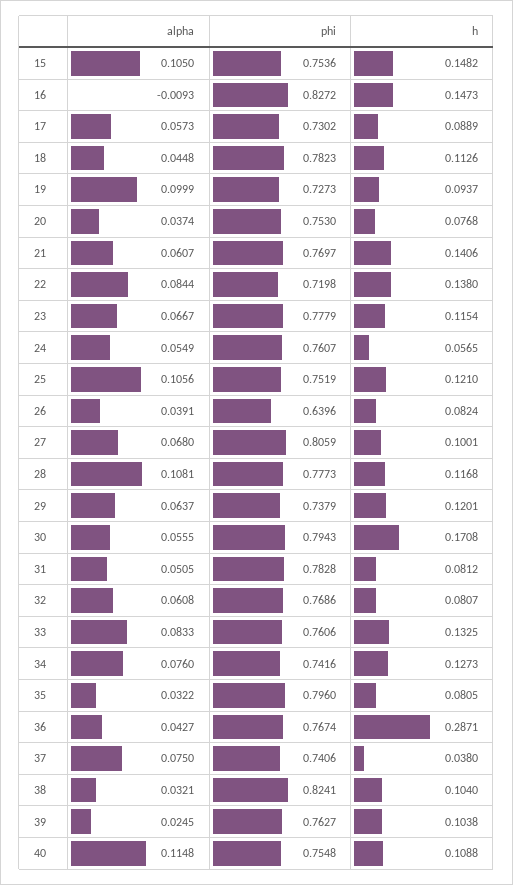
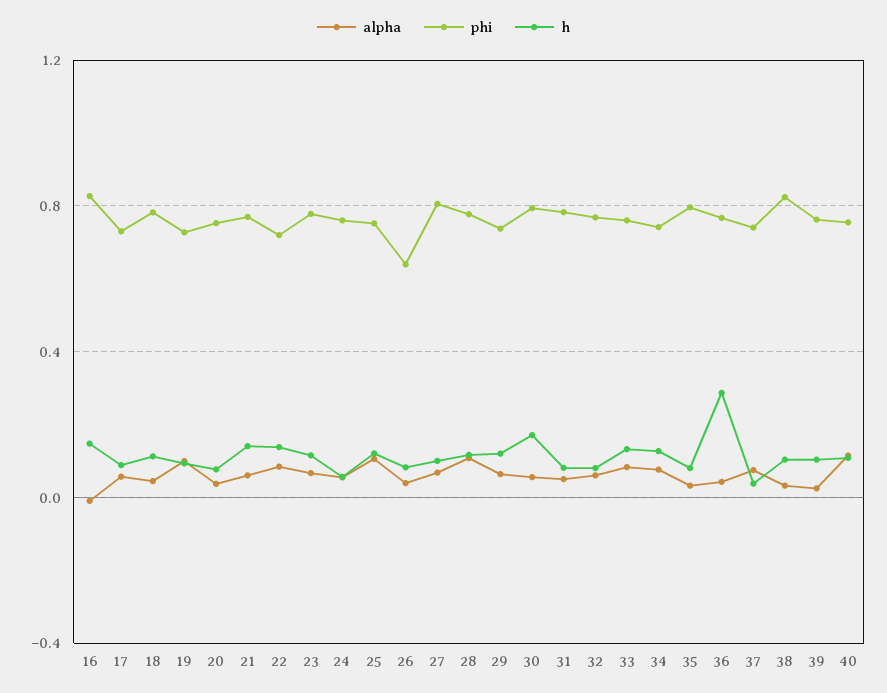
alpha, 15: 0.105 -> none
phi, 15: 0.7536 -> none
h, 15: 0.1482 -> none

